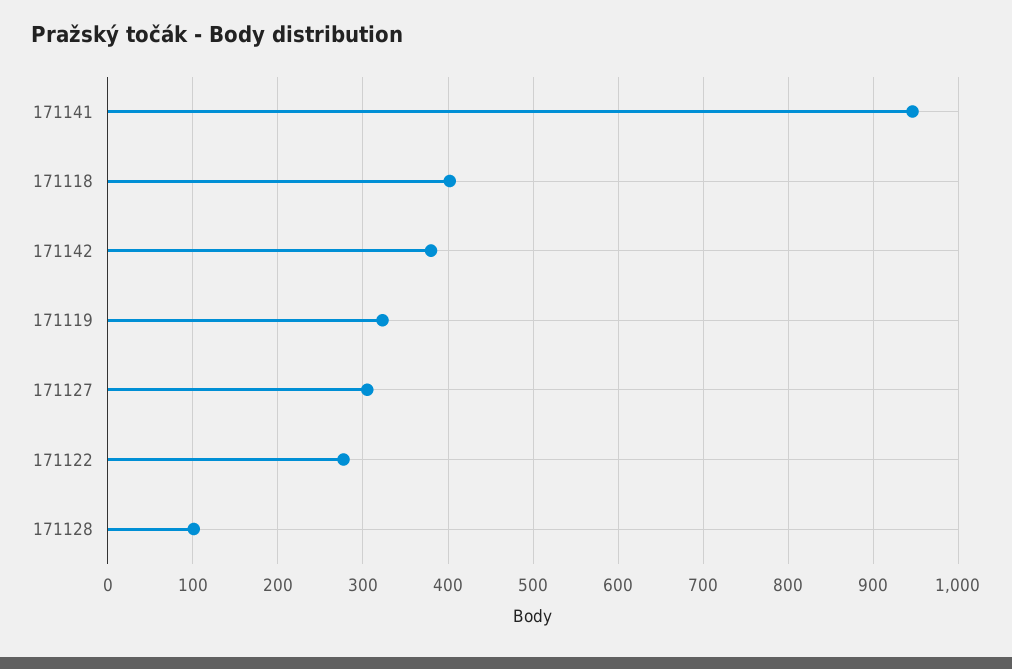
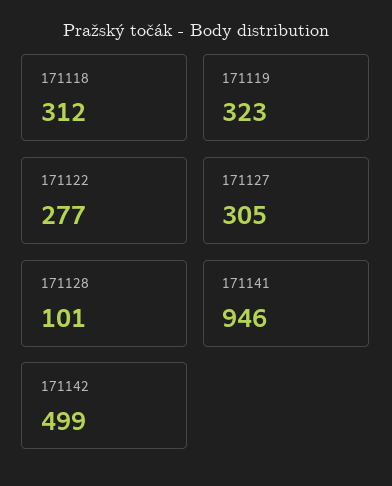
171118: 400 -> 312
171142: 380 -> 499

